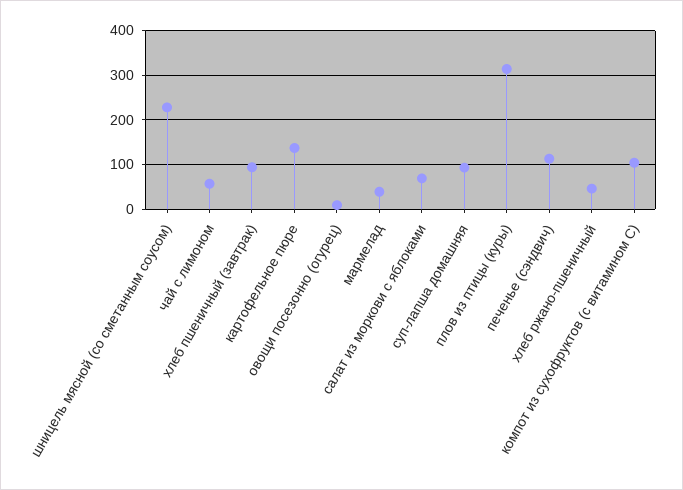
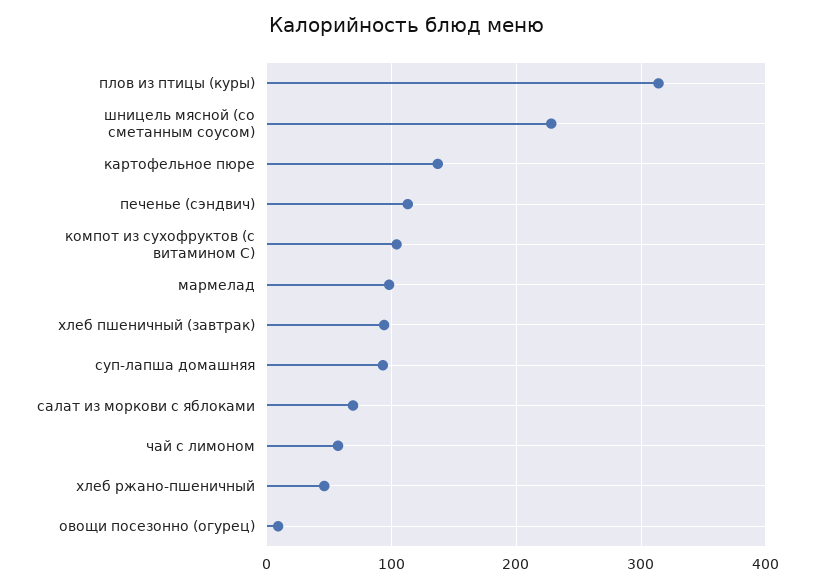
мармелад: 40 -> 100

